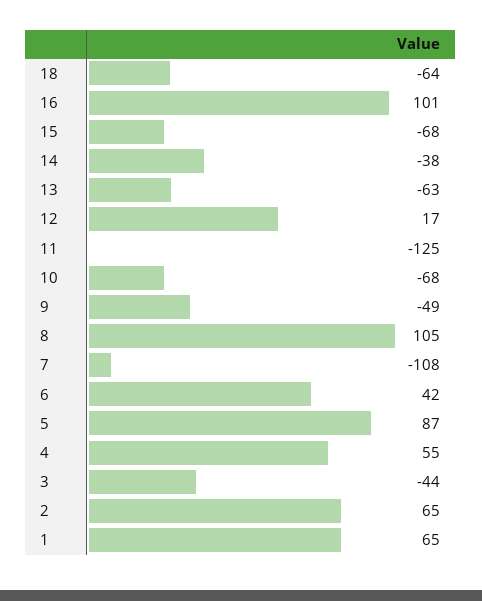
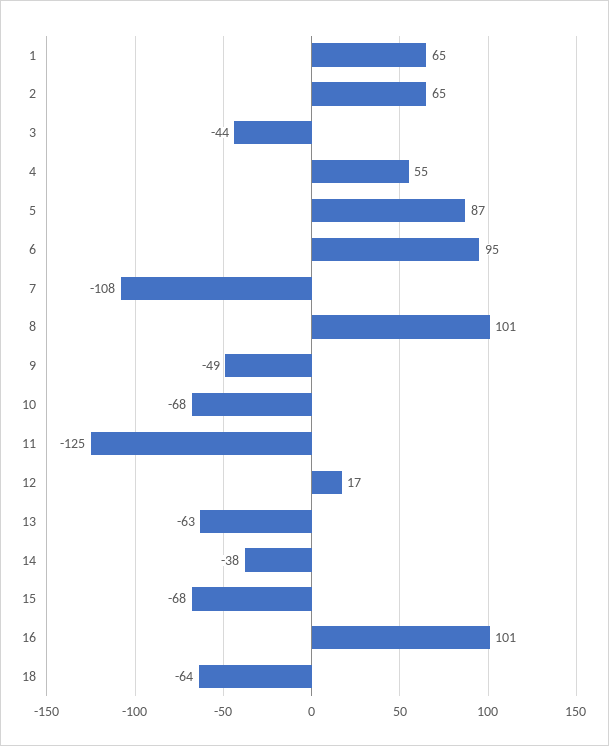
8: 105 -> 101
6: 42 -> 95

